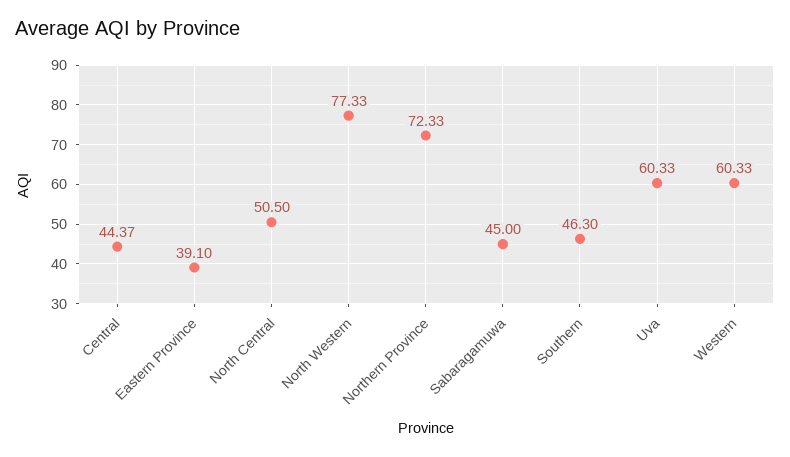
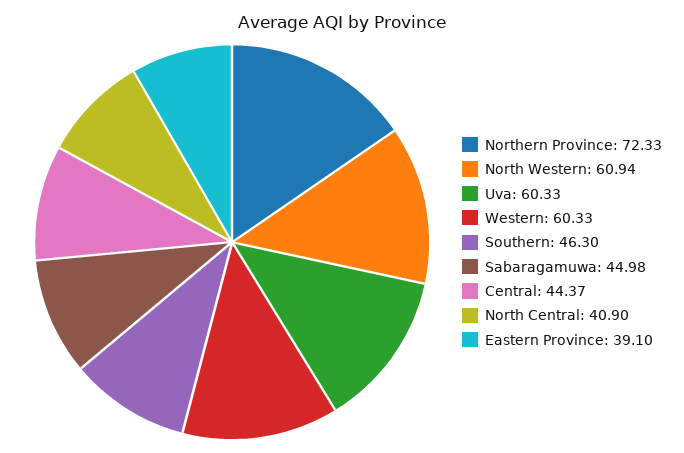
North Central: 50.5 -> 40.9
North Western: 77.33 -> 60.94
Sabaragamuwa: 45 -> 44.98

